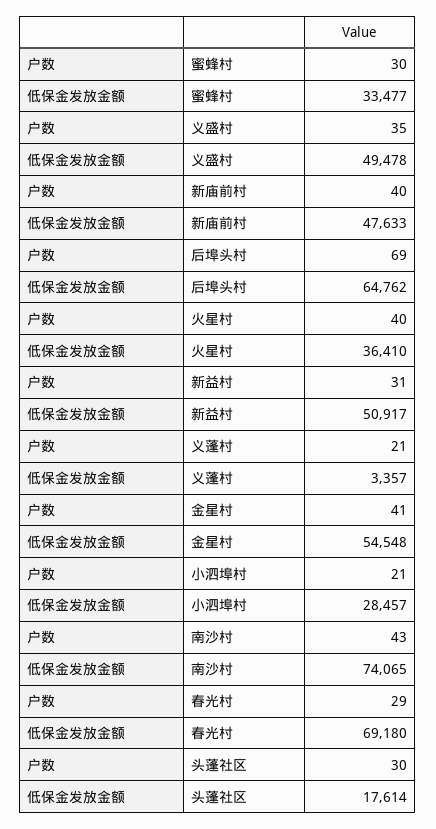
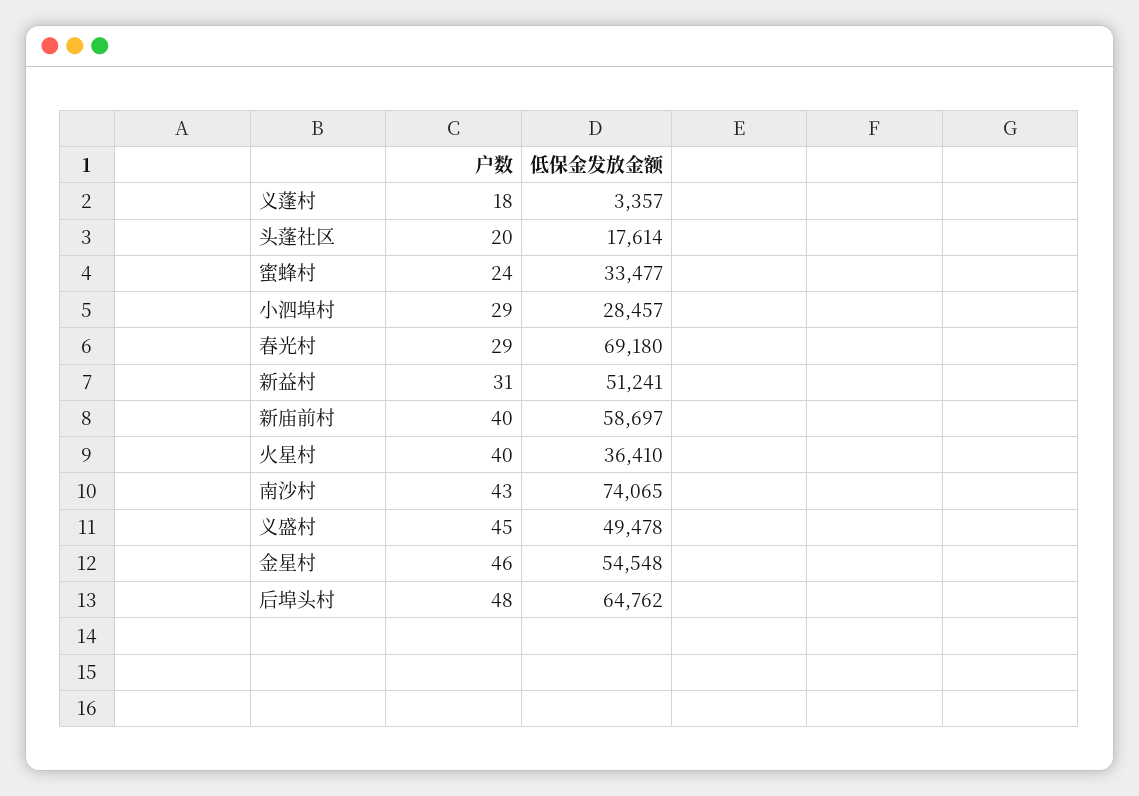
户数, 蜜蜂村: 30 -> 24
户数, 义盛村: 35 -> 45
低保金发放金额, 新庙前村: 47633 -> 58697
户数, 后埠头村: 69 -> 48
低保金发放金额, 新益村: 50917 -> 51241
户数, 义蓬村: 21 -> 18
户数, 金星村: 41 -> 46
户数, 小泗埠村: 21 -> 29
户数, 头蓬社区: 30 -> 20

